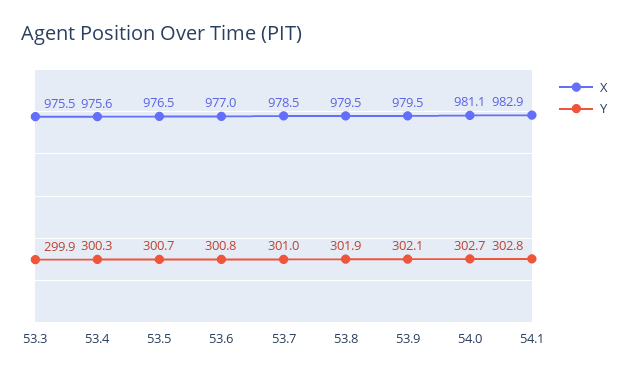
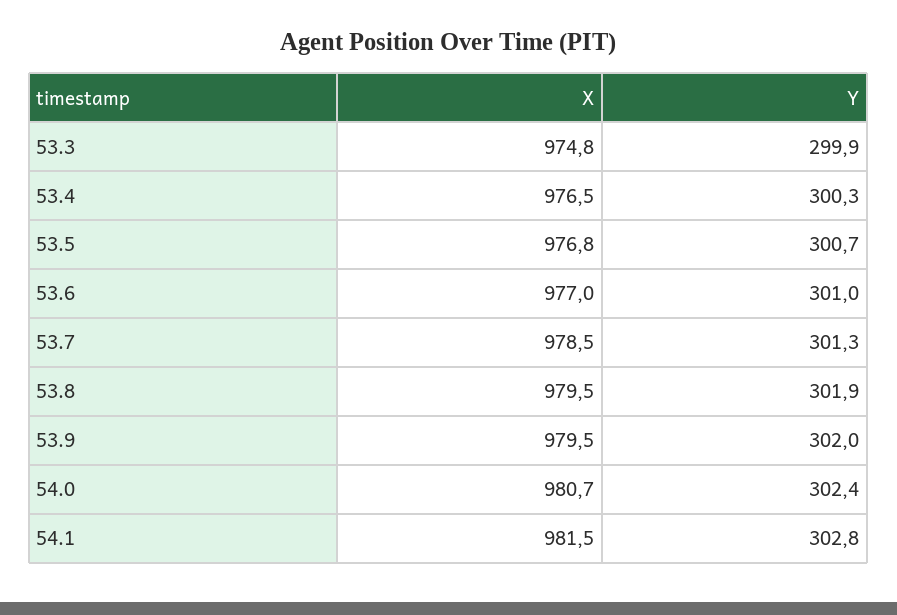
X, 53.3: 975.5 -> 974.8
X, 53.4: 975.6 -> 976.5
X, 53.5: 976.5 -> 976.8
Y, 53.6: 300.8 -> 301
Y, 53.7: 301 -> 301.3
Y, 53.9: 302.1 -> 302
X, 54.0: 981.1 -> 980.7
Y, 54.0: 302.7 -> 302.4
X, 54.1: 982.9 -> 981.5

